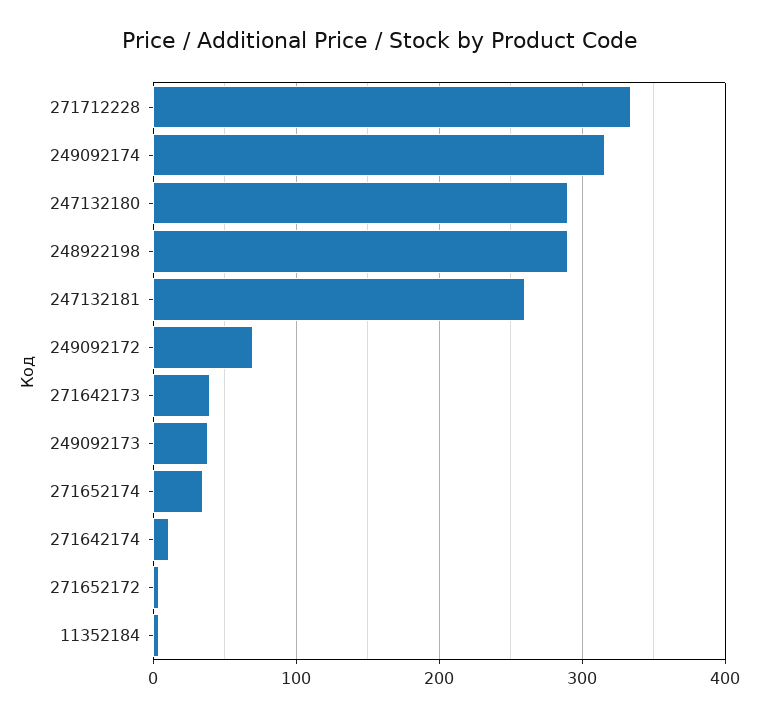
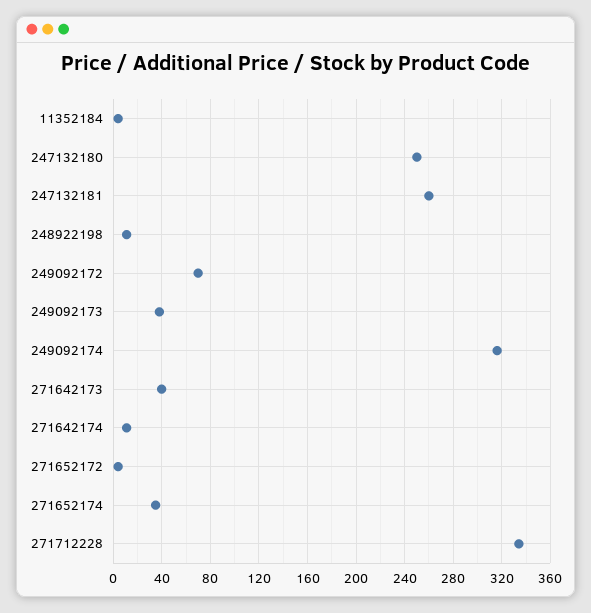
247132180: 290 -> 250
248922198: 290 -> 10

